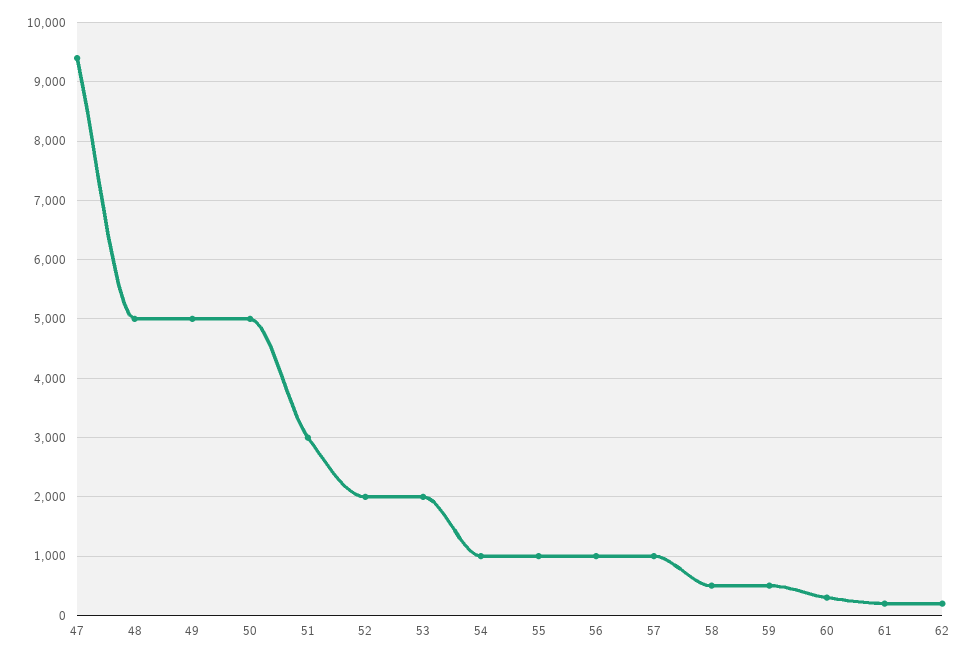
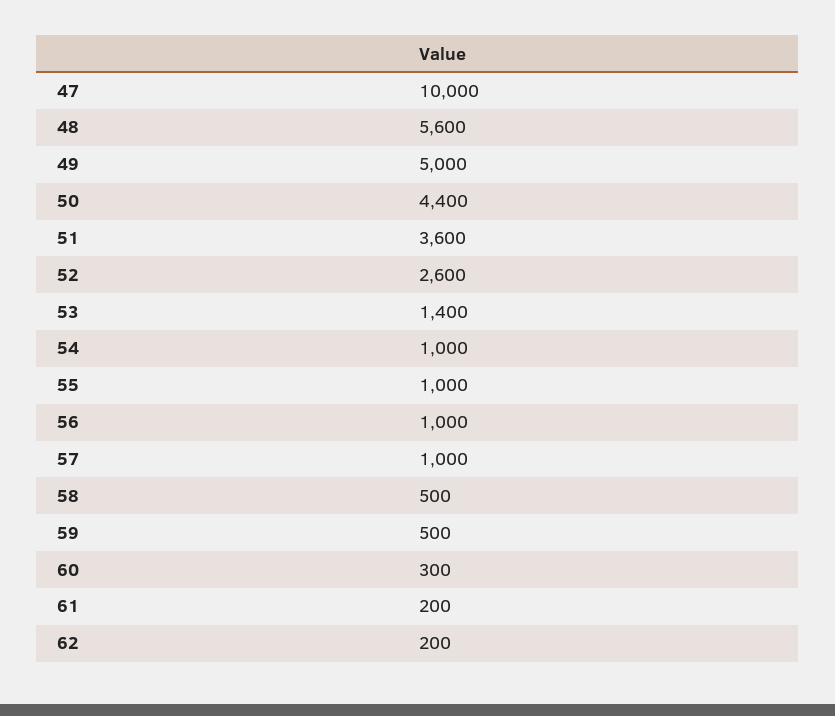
47: 9400 -> 10000
48: 5000 -> 5600
50: 5000 -> 4400
51: 3000 -> 3600
52: 2000 -> 2600
53: 2000 -> 1400

